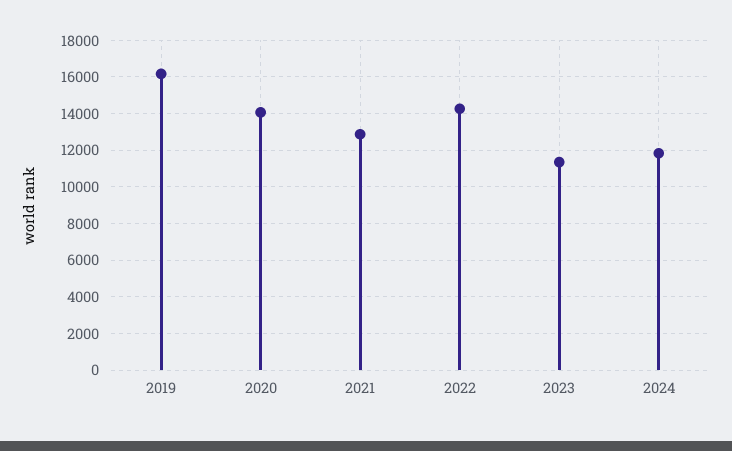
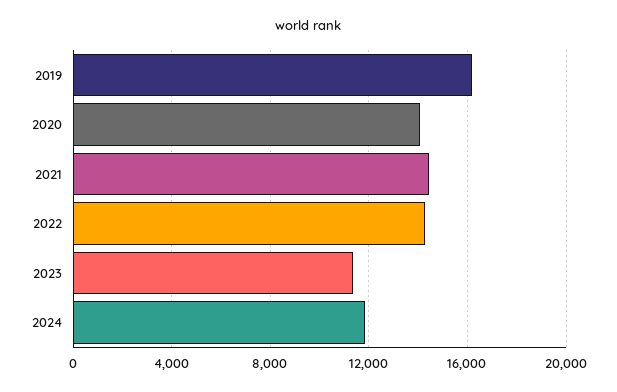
2021: 13000 -> 14500

